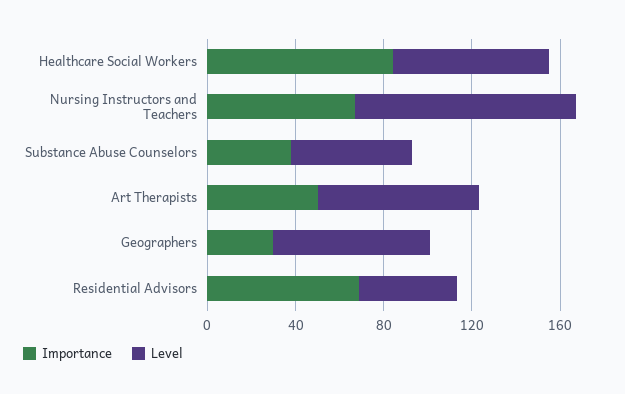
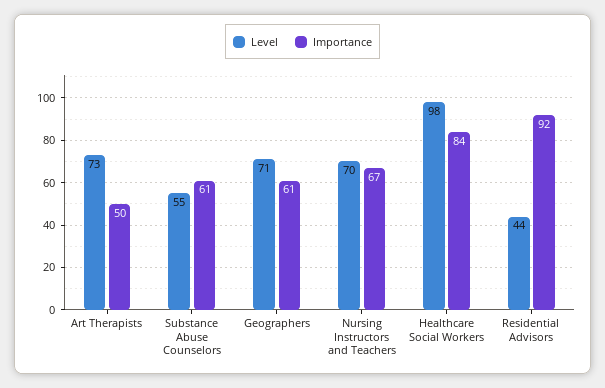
Level, Healthcare Social Workers: 70 -> 98
Level, Nursing Instructors and Teachers: 100 -> 70
Importance, Substance Abuse Counselors: 40 -> 61
Importance, Geographers: 30 -> 61
Importance, Residential Advisors: 70 -> 92

